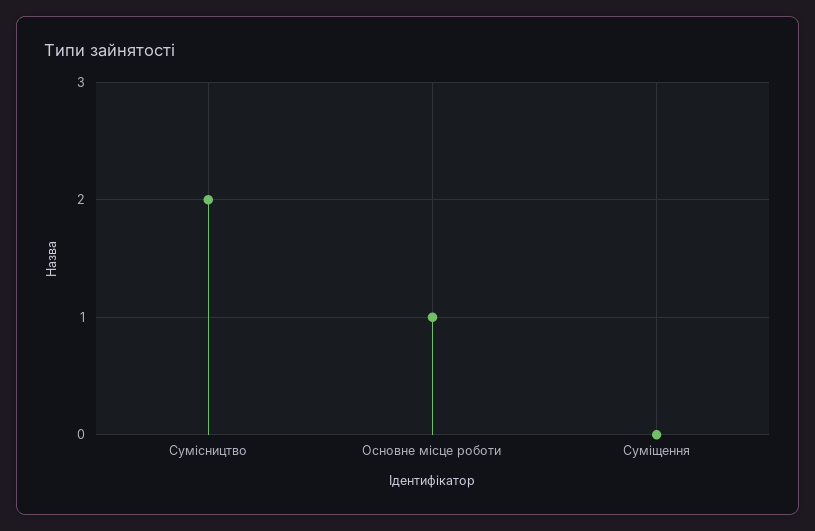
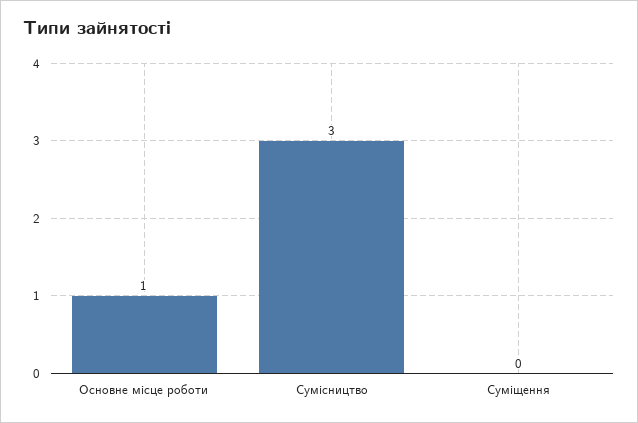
Сумісництво: 2 -> 3

